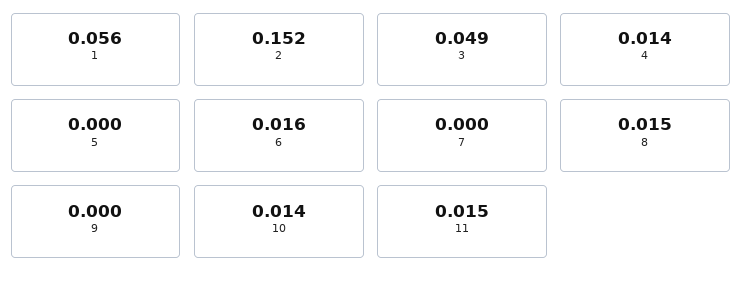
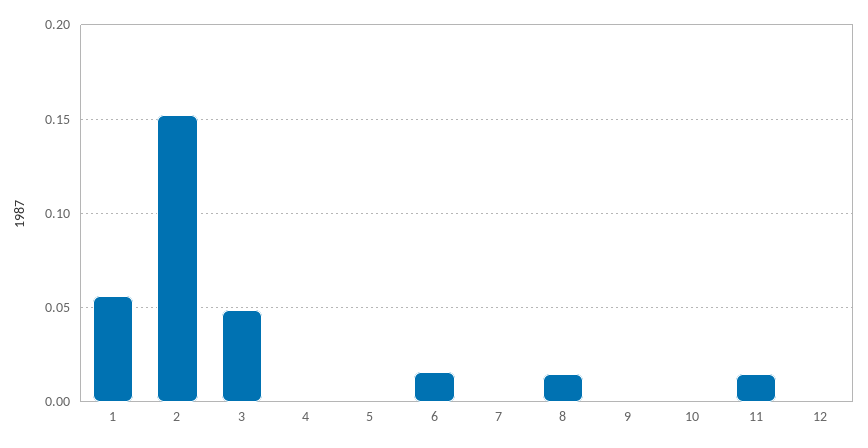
4: 0.014 -> 0
10: 0.014 -> 0
12: none -> 0

